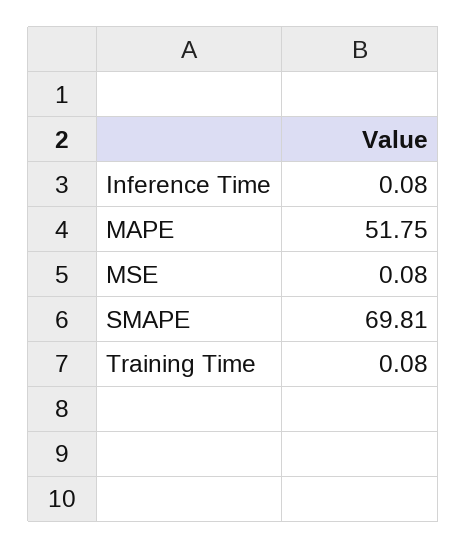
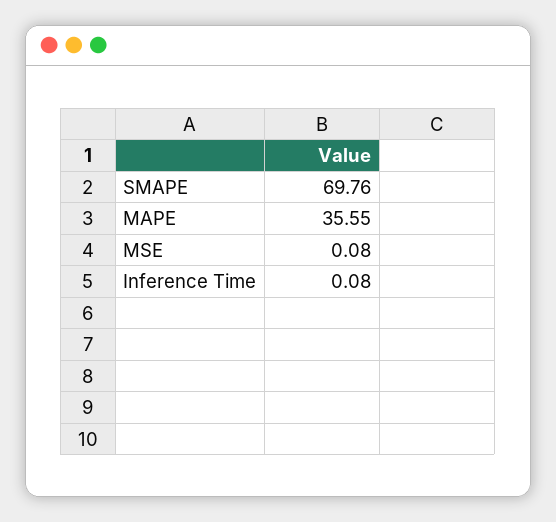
MAPE: 51.75 -> 35.55
SMAPE: 69.81 -> 69.76
Training Time: 0.08 -> none

